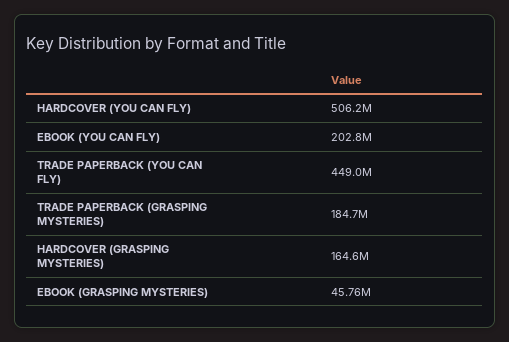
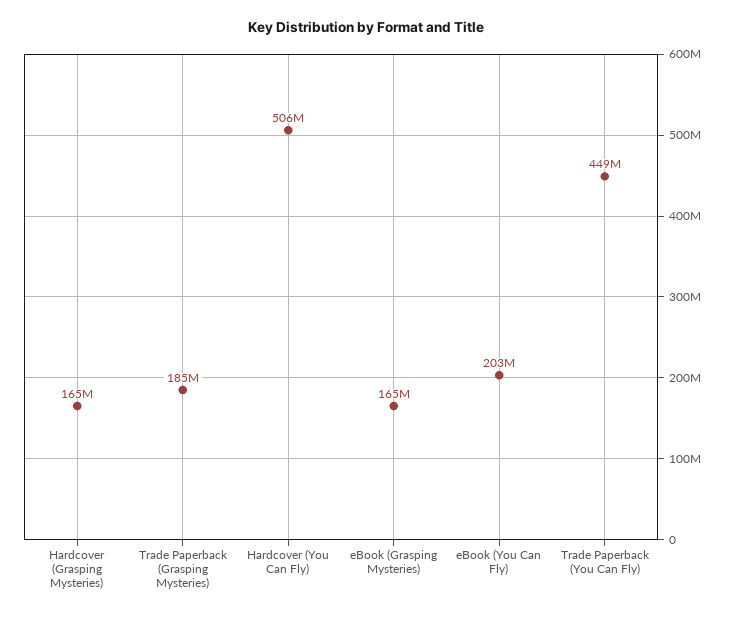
EBOOK (GRASPING MYSTERIES): 45760000 -> 165000000

